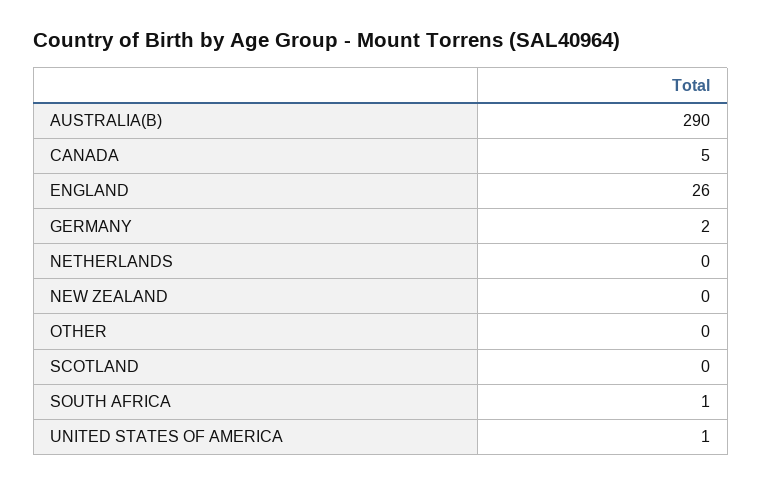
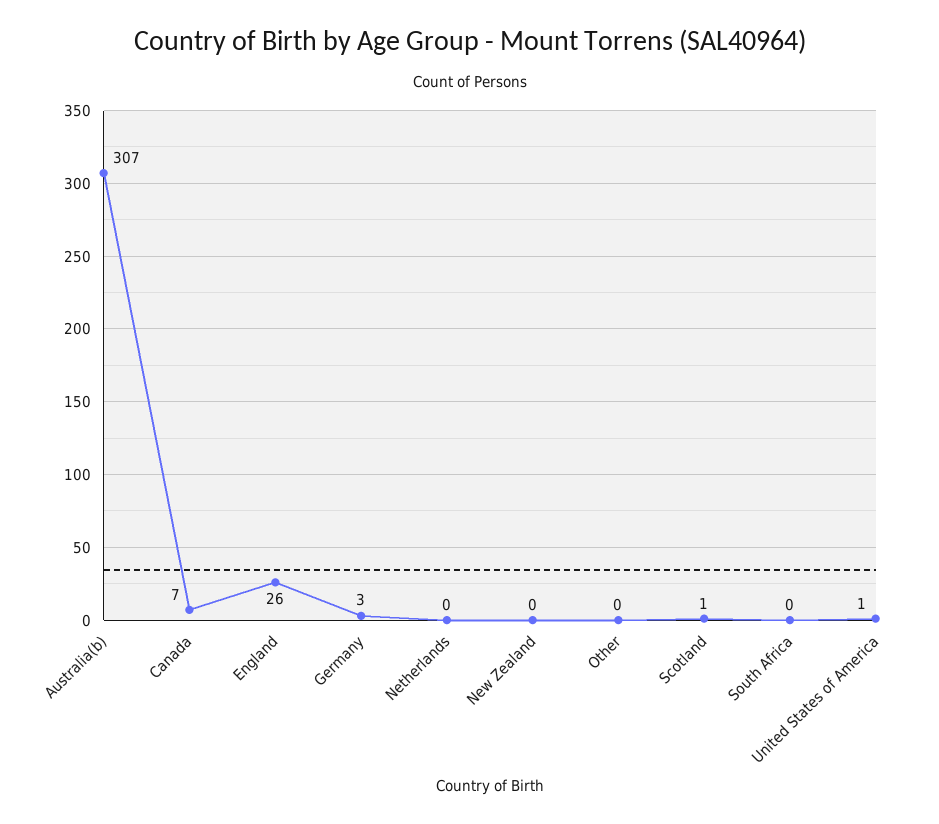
AUSTRALIA(B): 290 -> 307
CANADA: 5 -> 7
GERMANY: 2 -> 3
SCOTLAND: 0 -> 1
SOUTH AFRICA: 1 -> 0

